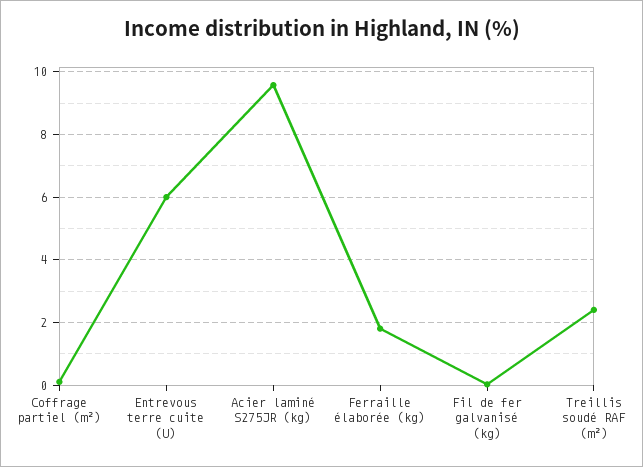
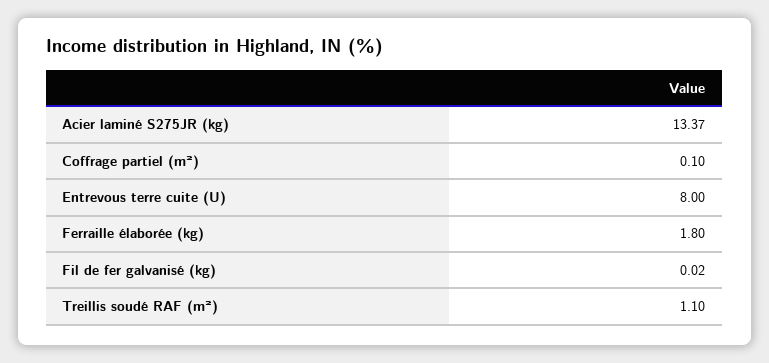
Entrevous terre cuite (U): 6 -> 8
Acier laminé S275JR (kg): 9.6 -> 13.37
Treillis soudé RAF (m²): 2.4 -> 1.1

